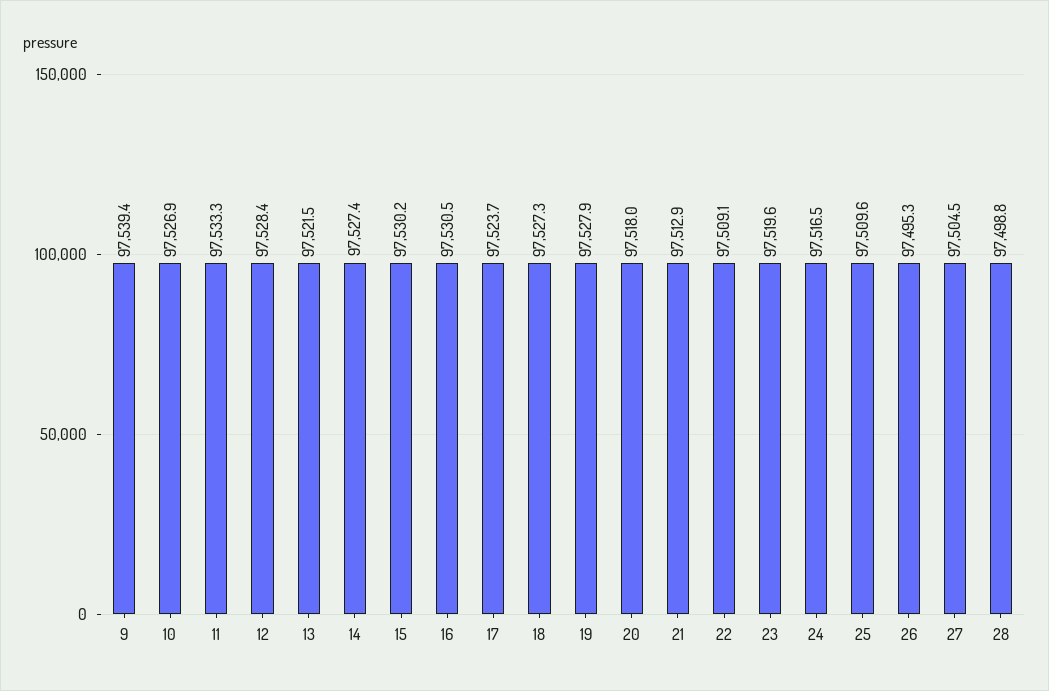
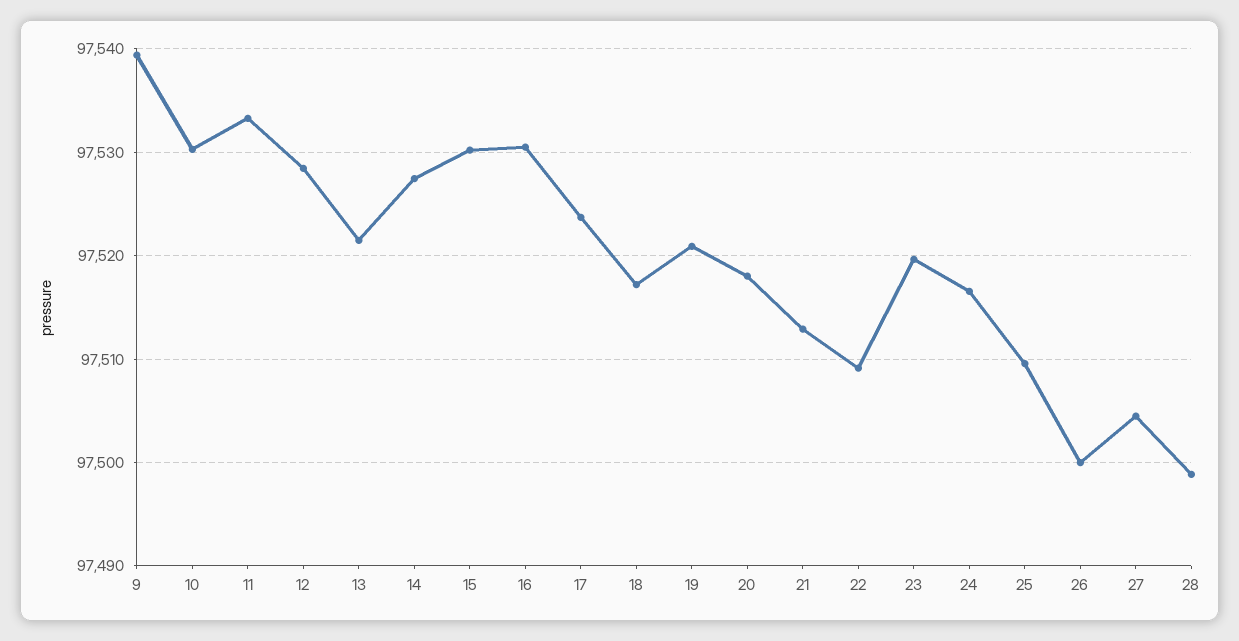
10: 97526.9 -> 97530
18: 97527.3 -> 97517
19: 97527.9 -> 97521
26: 97495.3 -> 97500

